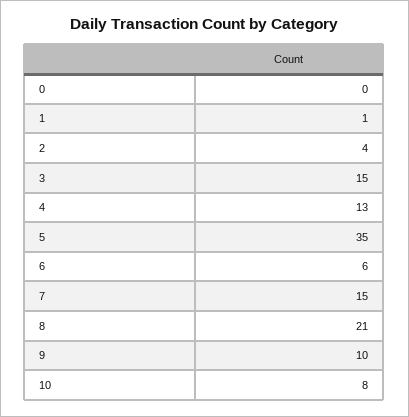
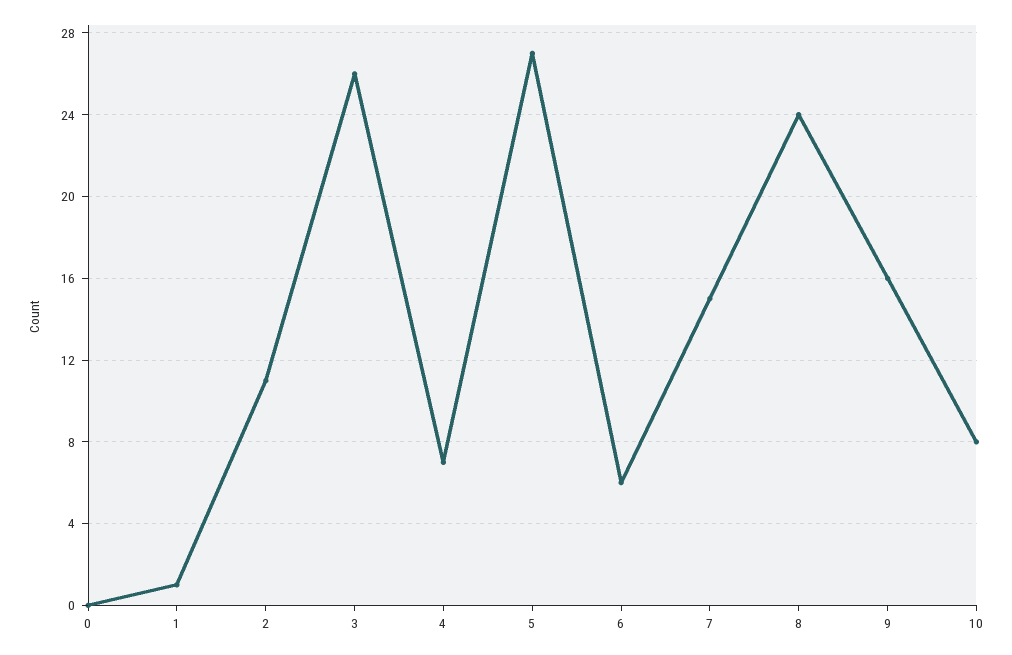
2: 4 -> 11
3: 15 -> 26
4: 13 -> 7
5: 35 -> 27
8: 21 -> 24
9: 10 -> 16

